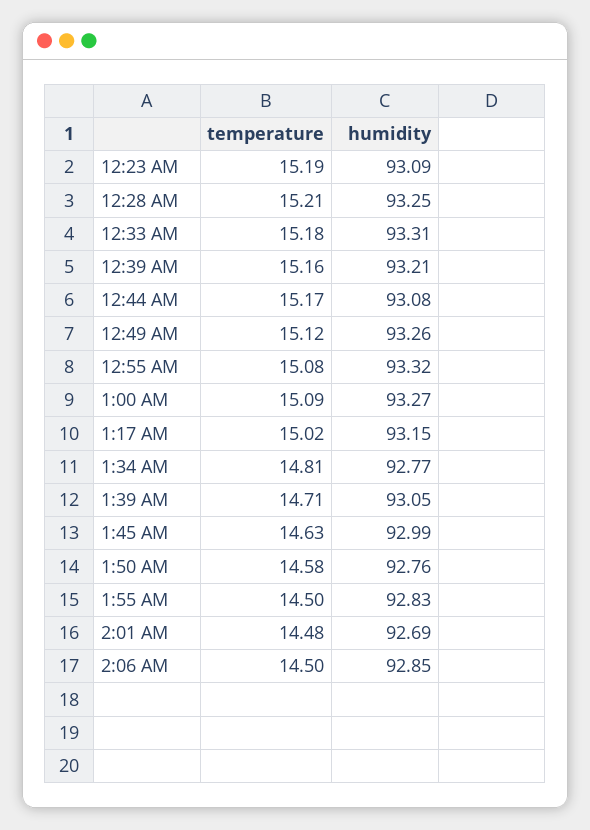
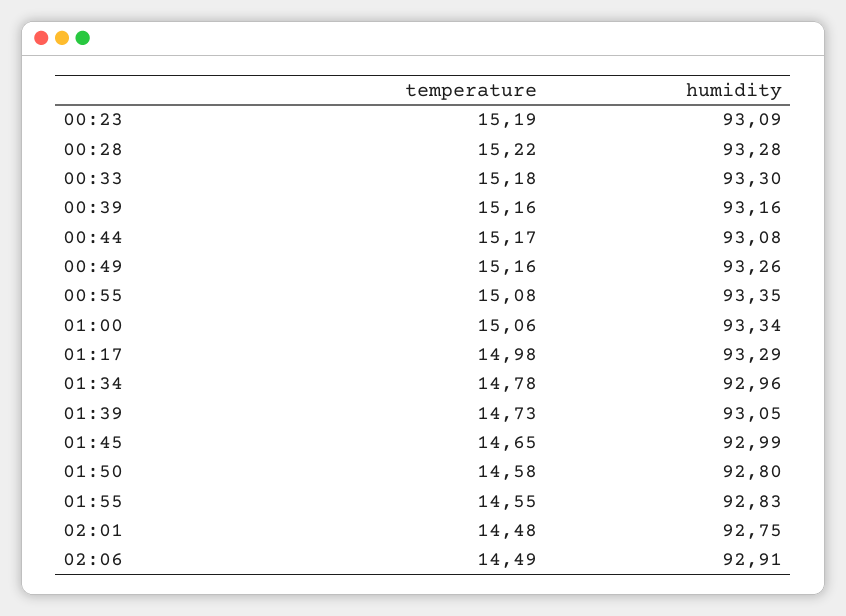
temperature, 12:28 AM: 15.21 -> 15.22
humidity, 12:28 AM: 93.25 -> 93.28
humidity, 12:33 AM: 93.31 -> 93.3
humidity, 12:39 AM: 93.21 -> 93.16
temperature, 12:49 AM: 15.12 -> 15.16
humidity, 12:55 AM: 93.32 -> 93.35
temperature, 1:00 AM: 15.09 -> 15.06
humidity, 1:00 AM: 93.27 -> 93.34
temperature, 1:17 AM: 15.02 -> 14.98
humidity, 1:17 AM: 93.15 -> 93.29
temperature, 1:34 AM: 14.81 -> 14.78
humidity, 1:34 AM: 92.77 -> 92.96
temperature, 1:39 AM: 14.71 -> 14.73
temperature, 1:45 AM: 14.63 -> 14.65
humidity, 1:50 AM: 92.76 -> 92.8
temperature, 1:55 AM: 14.5 -> 14.55
humidity, 2:01 AM: 92.69 -> 92.75
temperature, 2:06 AM: 14.5 -> 14.49
humidity, 2:06 AM: 92.85 -> 92.91

